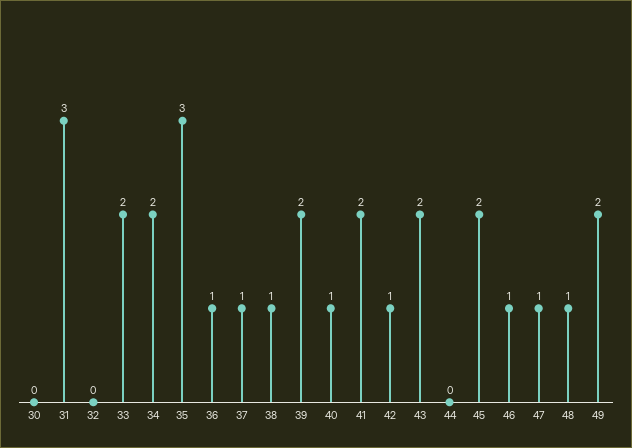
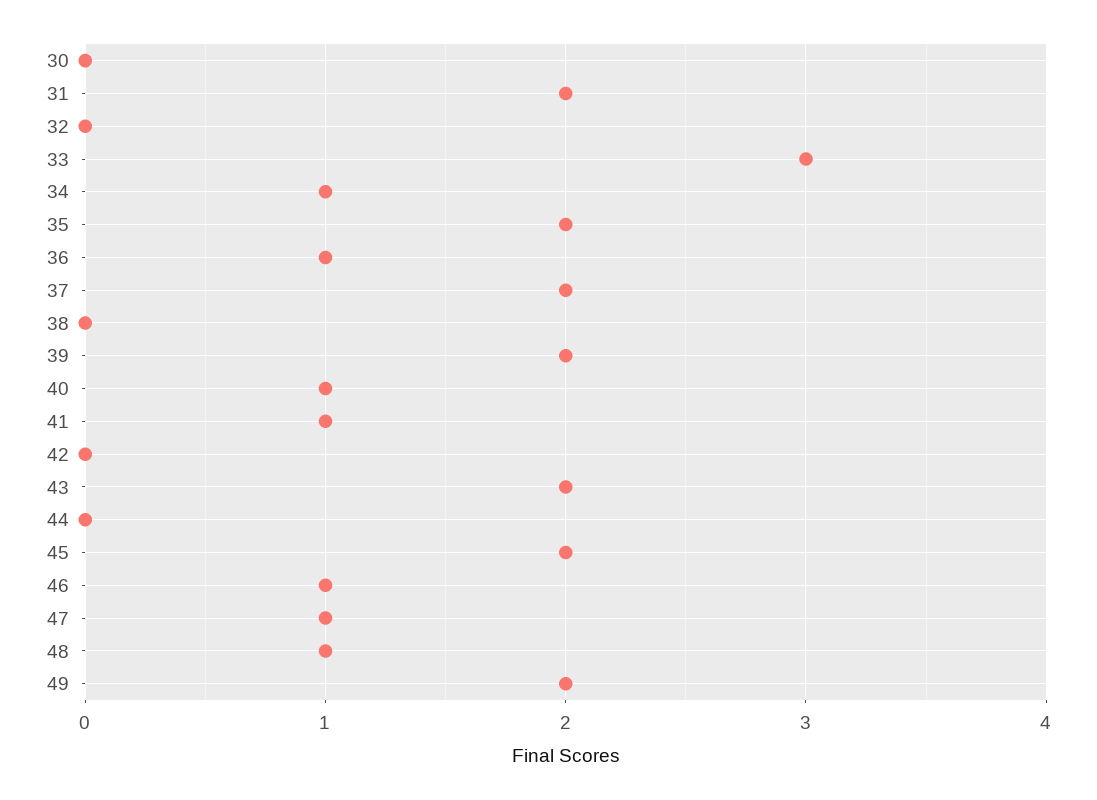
31: 3 -> 2
33: 2 -> 3
34: 2 -> 1
35: 3 -> 2
37: 1 -> 2
38: 1 -> 0
41: 2 -> 1
42: 1 -> 0

